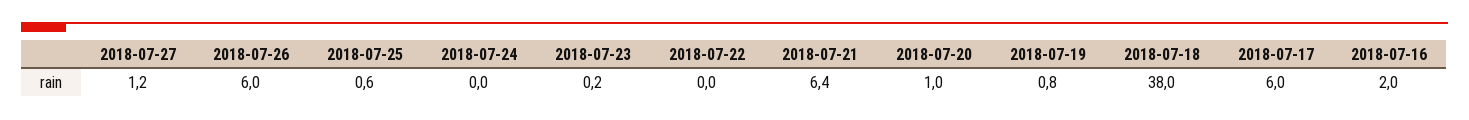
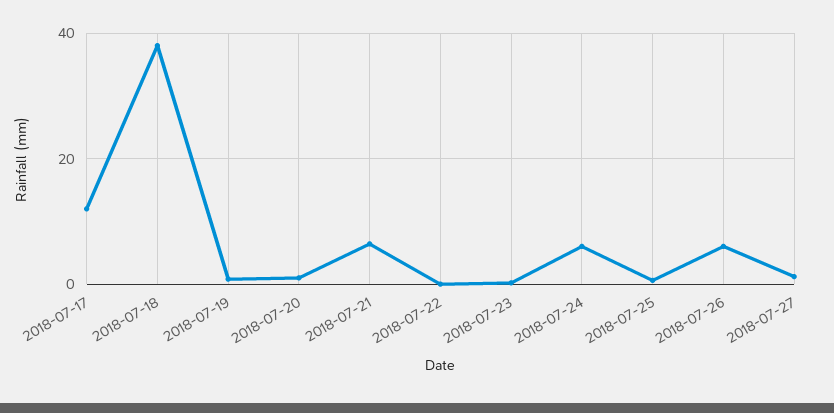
2018-07-24: 0 -> 6
2018-07-17: 6 -> 12
2018-07-16: 2 -> none

